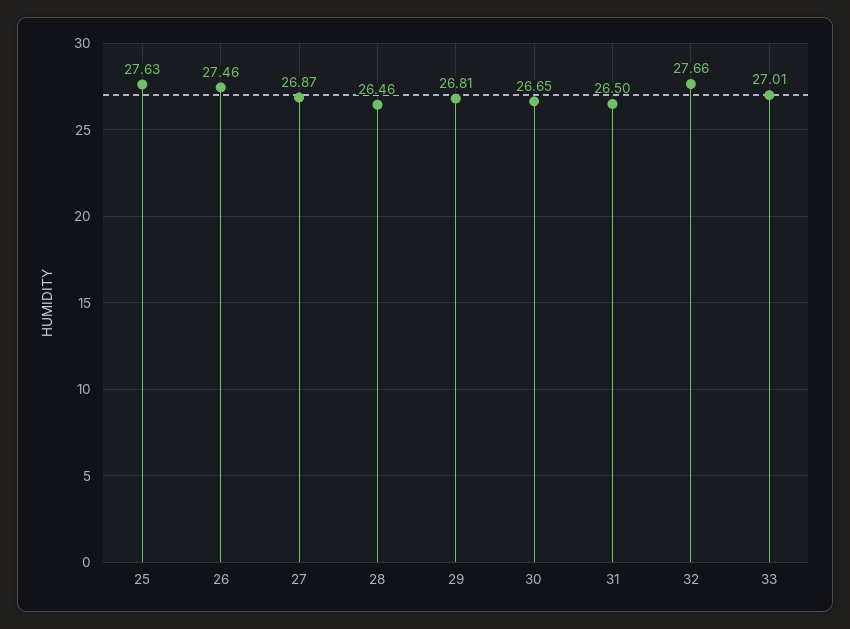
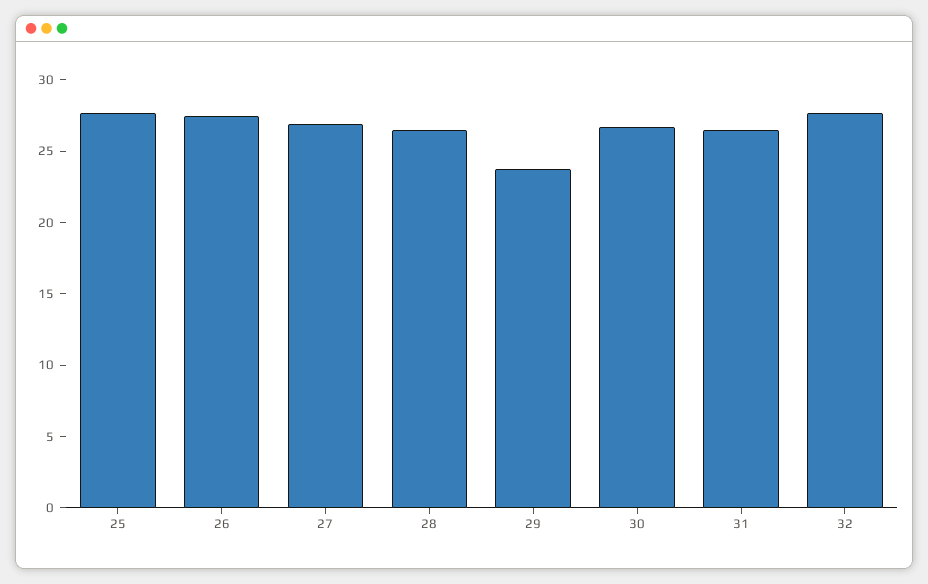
29: 26.81 -> 24
33: 27.01 -> none

